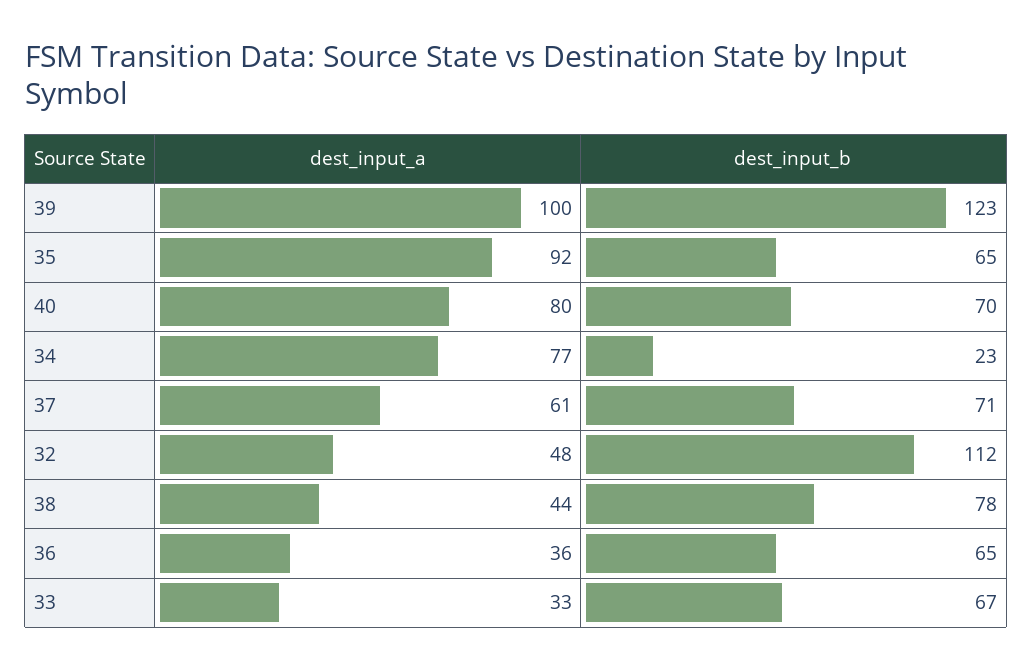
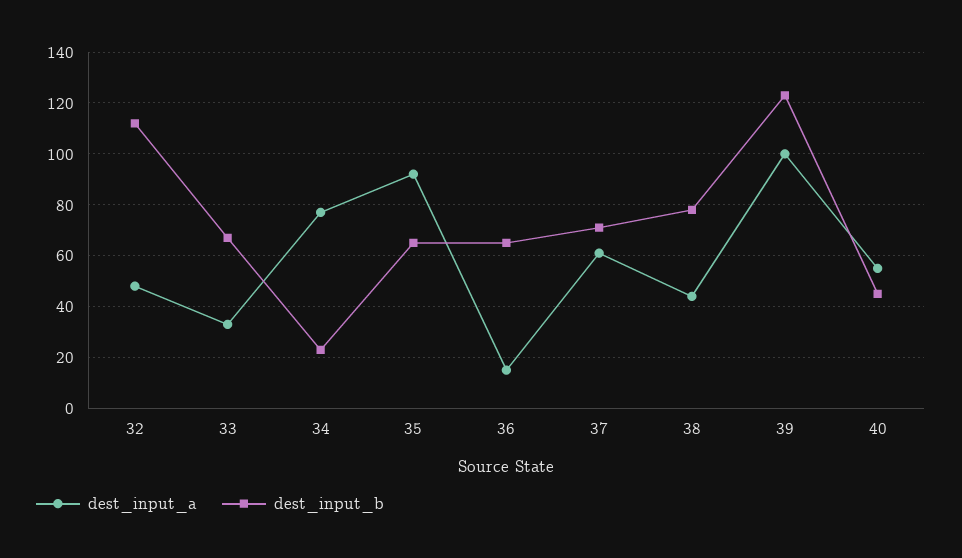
dest_input_a, 40: 80 -> 55
dest_input_b, 40: 70 -> 45
dest_input_a, 36: 36 -> 15

